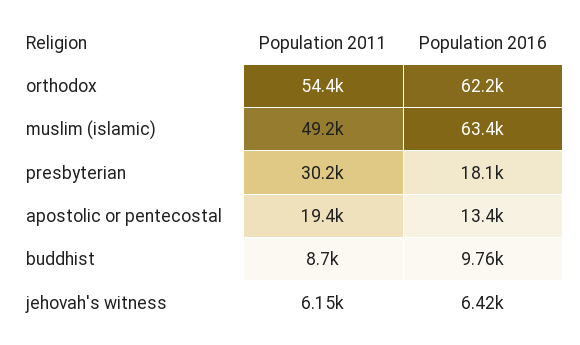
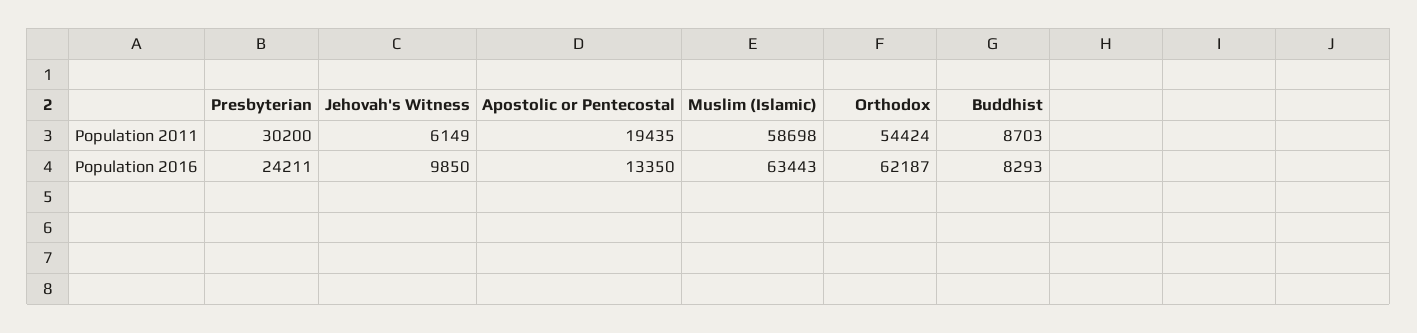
Population 2011, muslim (islamic): 49200 -> 58698
Population 2016, presbyterian: 18100 -> 24211
Population 2016, buddhist: 9760 -> 8293
Population 2016, jehovah's witness: 6420 -> 9850

